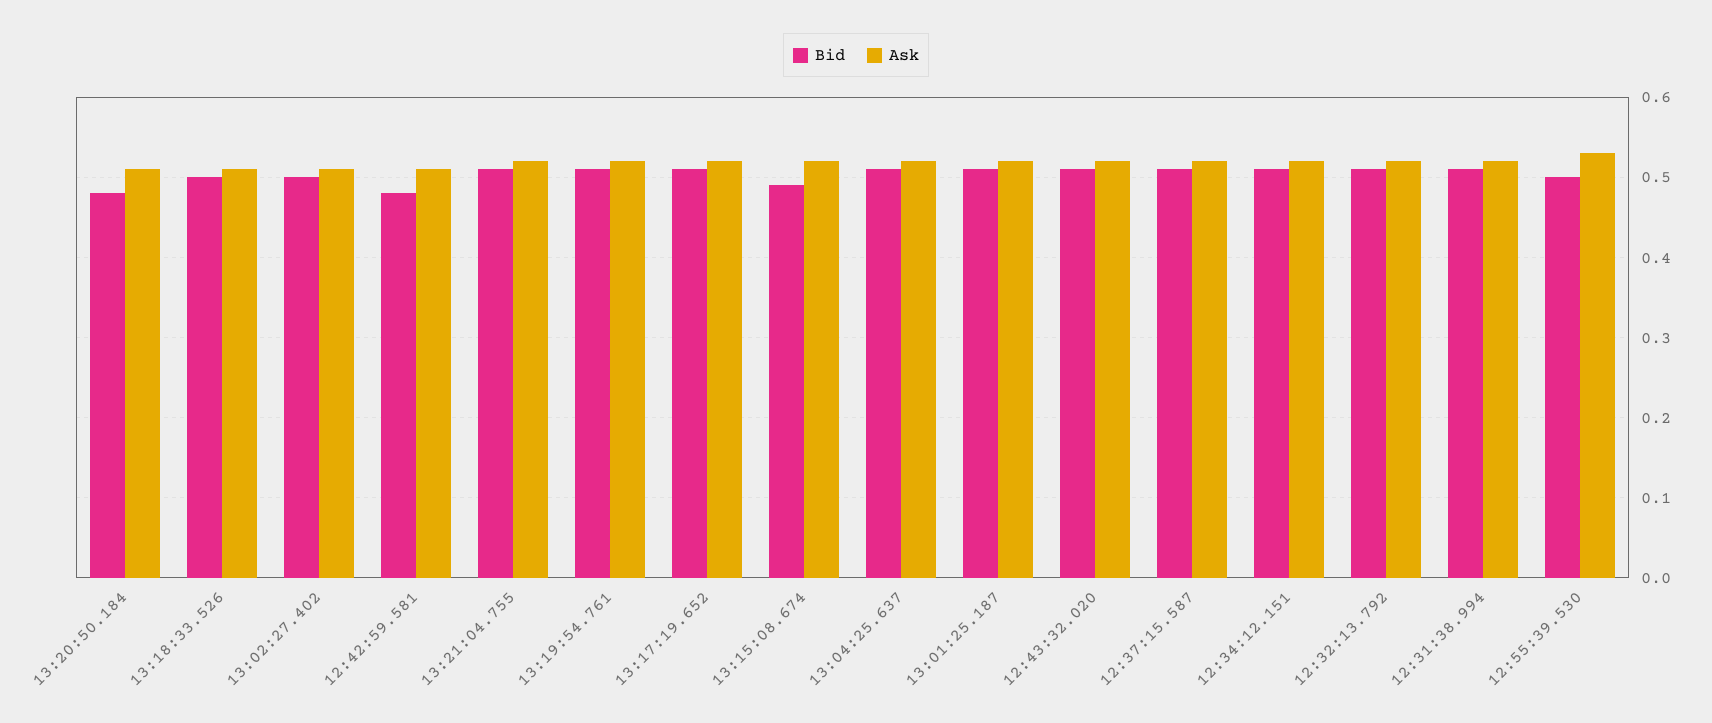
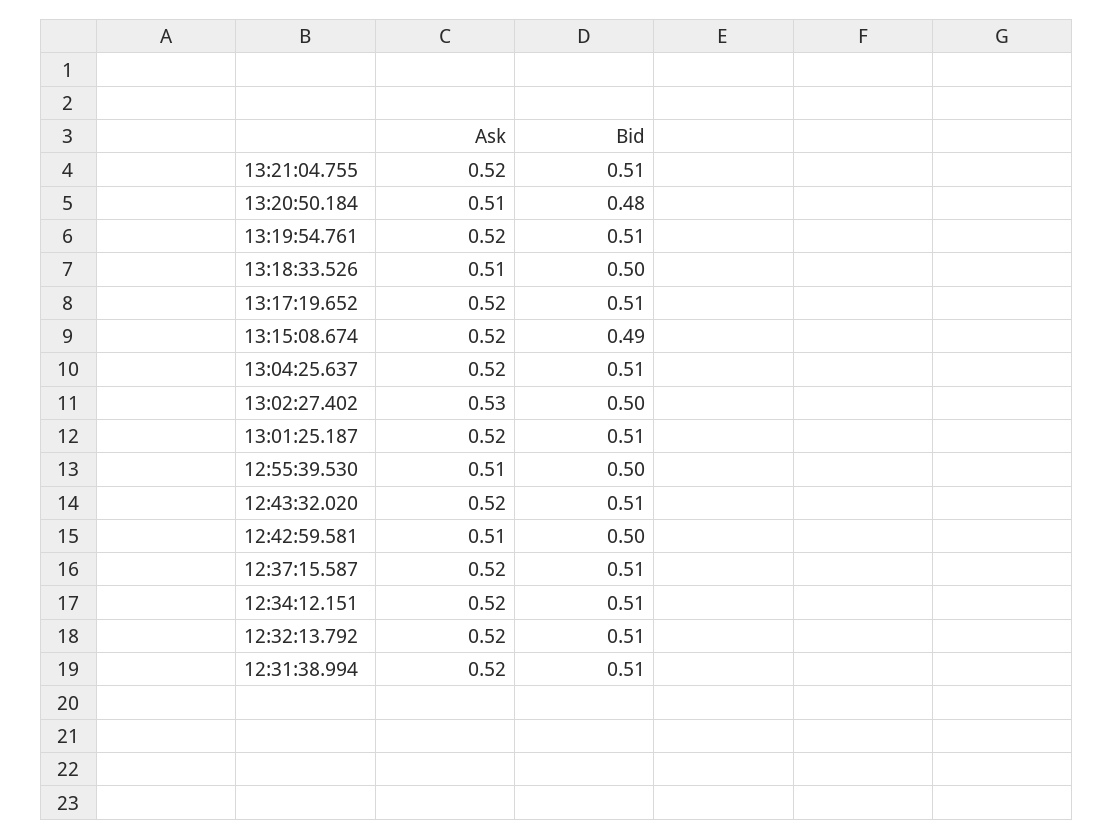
Ask, 13:02:27.402: 0.51 -> 0.53
Bid, 12:42:59.581: 0.48 -> 0.5
Ask, 12:55:39.530: 0.53 -> 0.51

